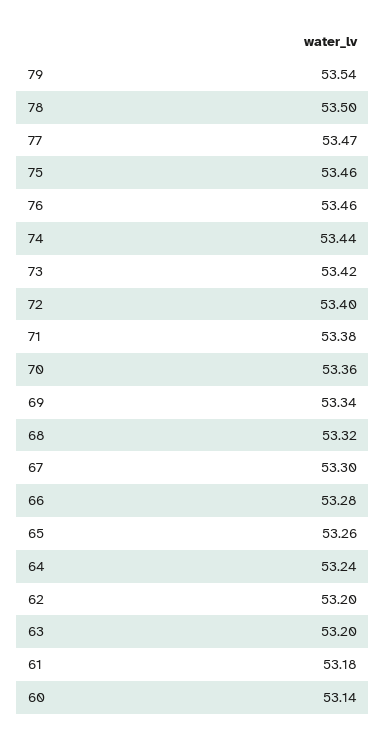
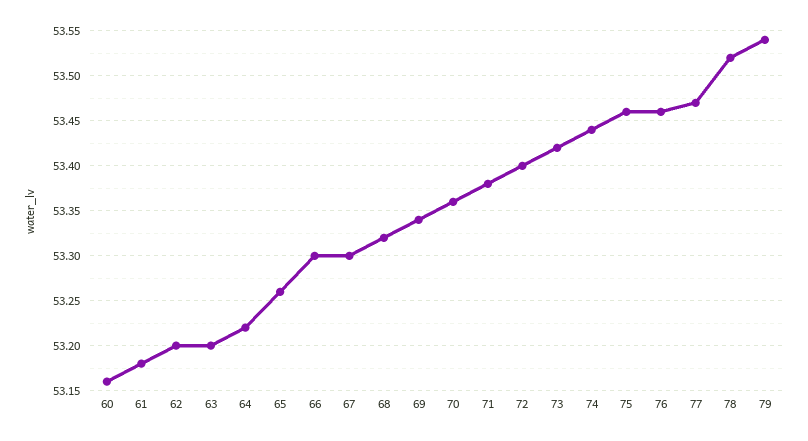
78: 53.5 -> 53.52
66: 53.28 -> 53.3
64: 53.24 -> 53.22
60: 53.14 -> 53.16

